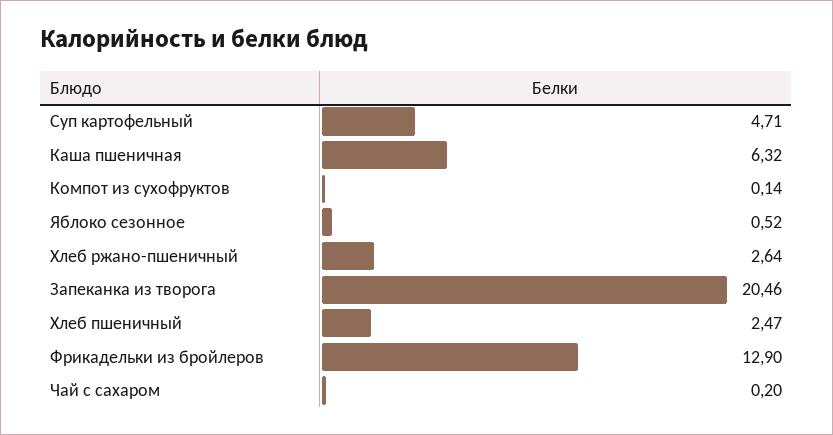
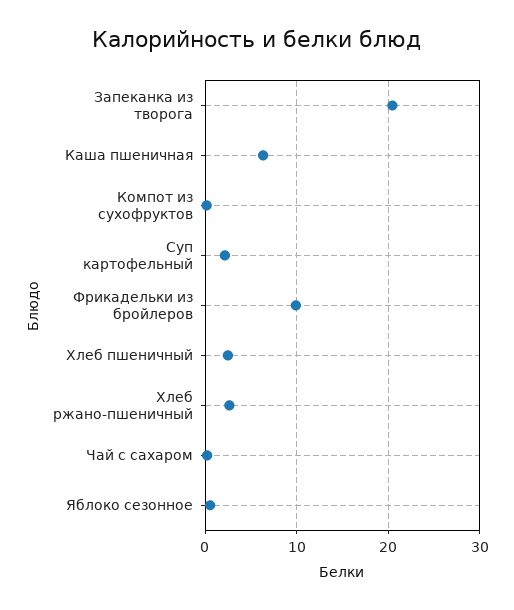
Суп картофельный: 4.71 -> 2
Фрикадельки из бройлеров: 12.9 -> 10

